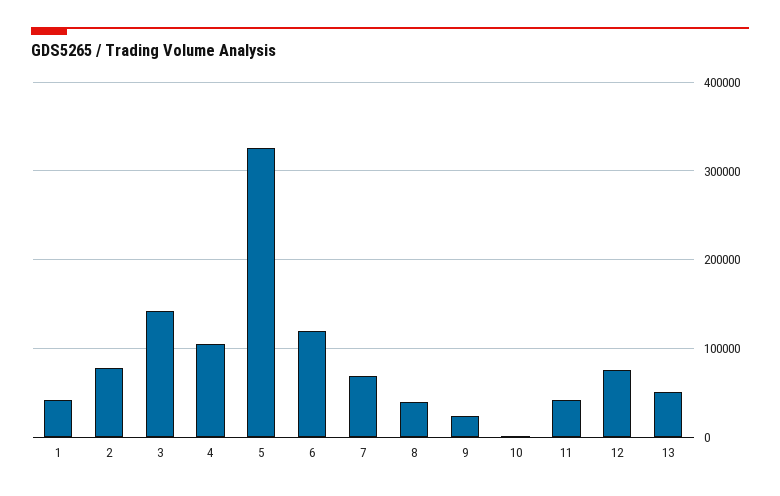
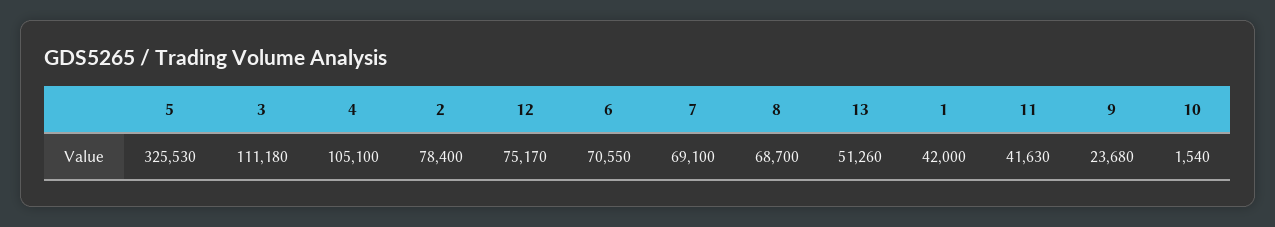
3: 140000 -> 111180
6: 120000 -> 70550
8: 40000 -> 68700

